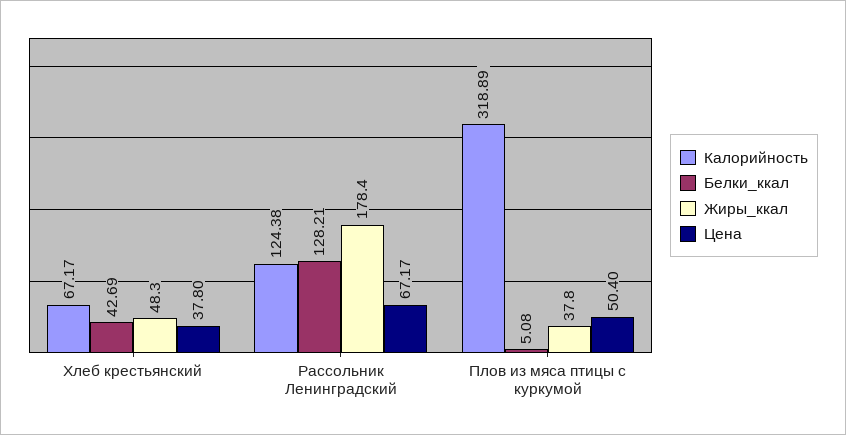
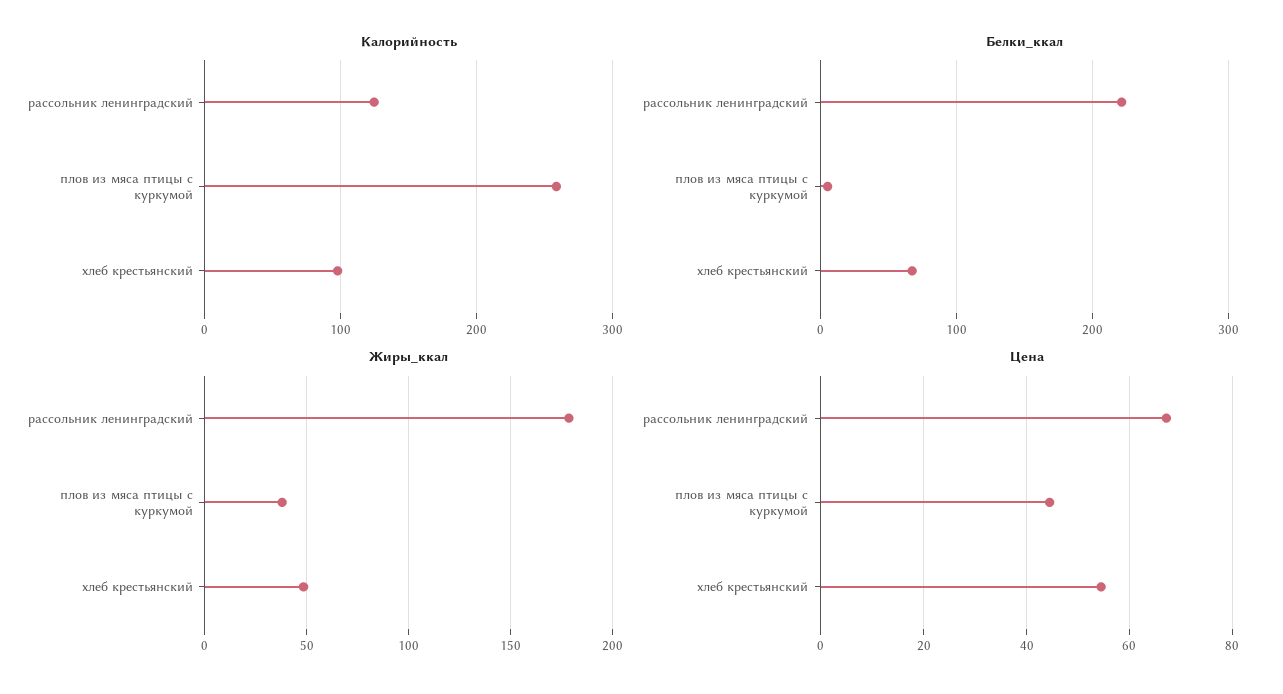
Калорийность, Хлеб крестьянский: 67.17 -> 100
Белки_ккал, Хлеб крестьянский: 42.69 -> 70
Цена, Хлеб крестьянский: 37.8 -> 54
Белки_ккал, Рассольник Ленинградский: 128.21 -> 220
Калорийность, Плов из мяса птицы с куркумой: 318.89 -> 260
Цена, Плов из мяса птицы с куркумой: 50.4 -> 44

